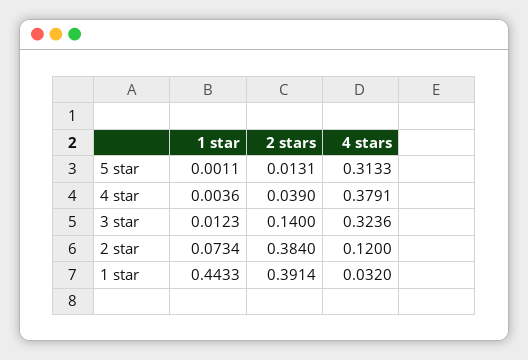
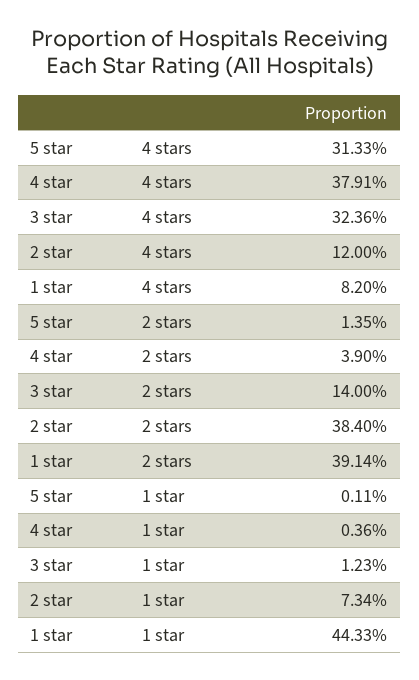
2 stars, 5 star: 0.0131 -> 0.0135
4 stars, 1 star: 0.032 -> 0.082

